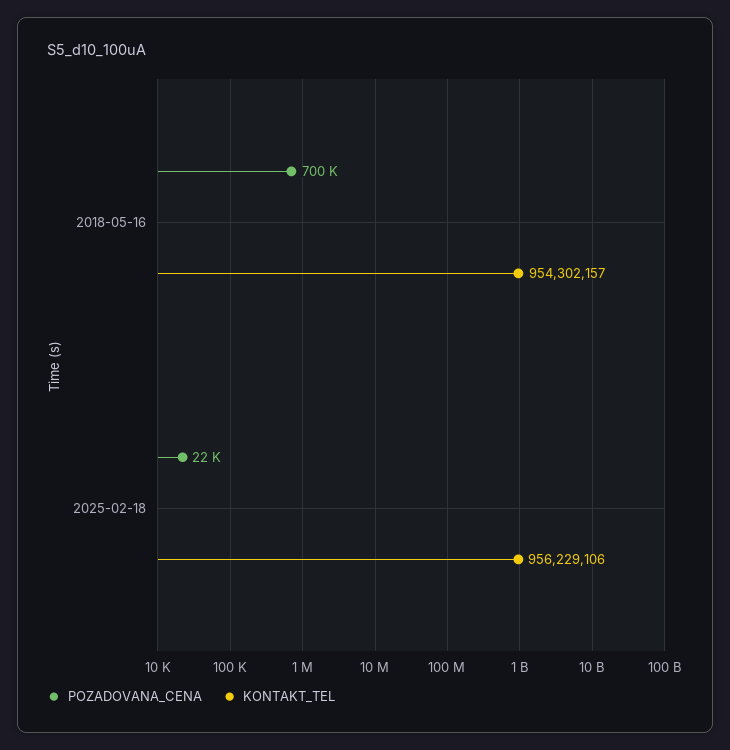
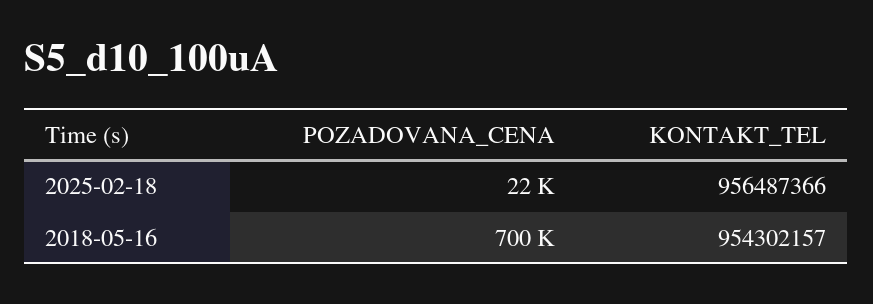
KONTAKT_TEL, 2025-02-18: 956229106 -> 956487366

